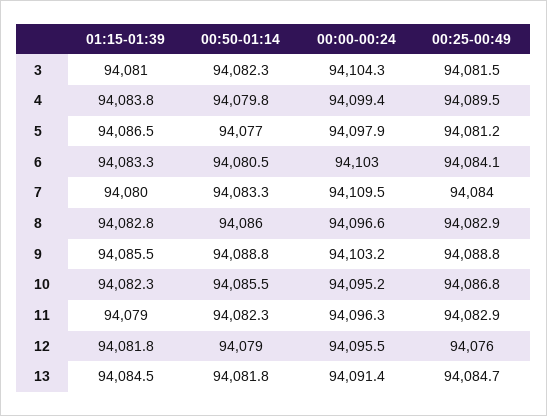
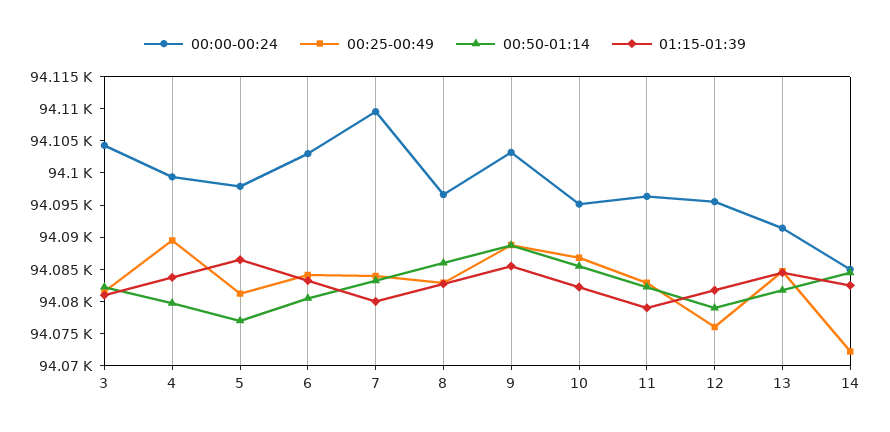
00:00-00:24, 14: none -> 94085
00:25-00:49, 14: none -> 94072.5
00:50-01:14, 14: none -> 94085
01:15-01:39, 14: none -> 94082.5

